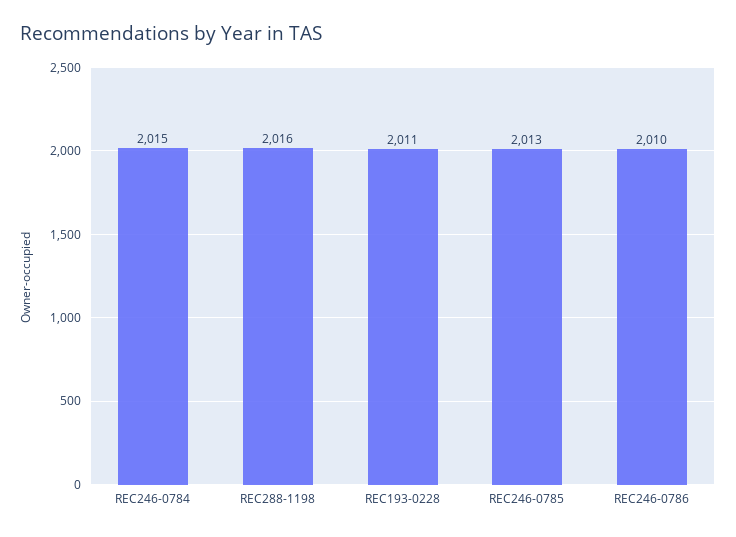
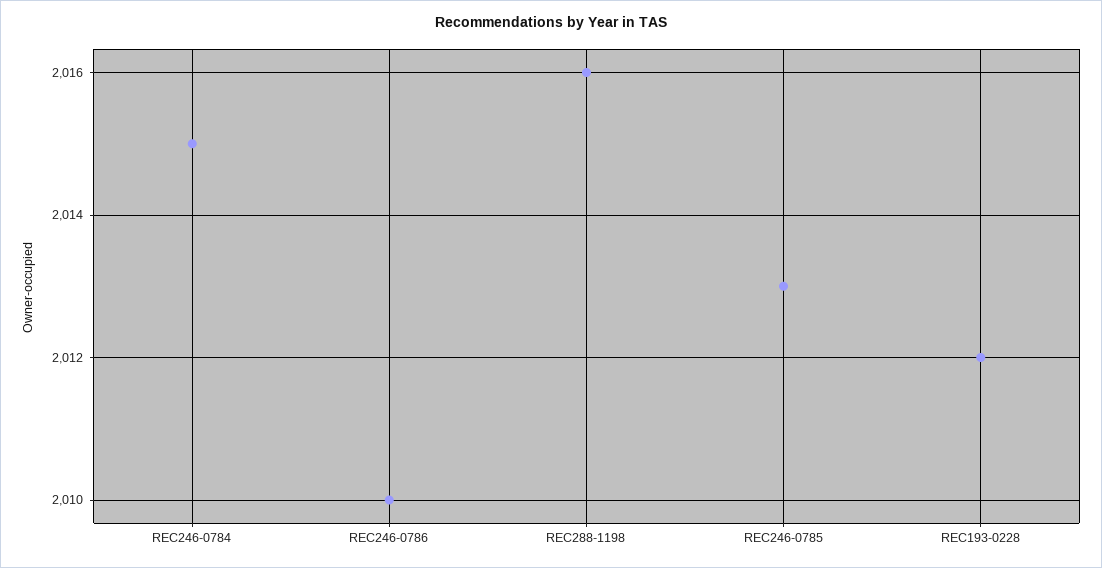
REC193-0228: 2011 -> 2012

